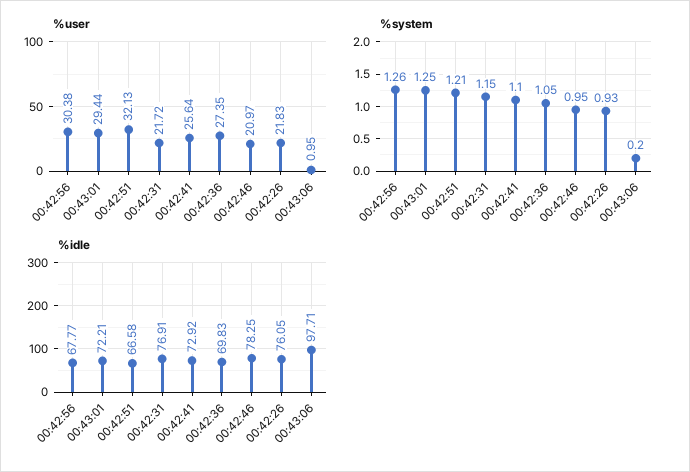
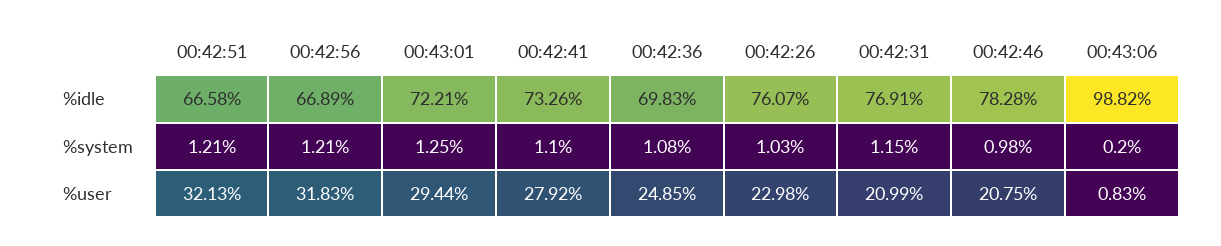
%user, 00:42:56: 30.38 -> 31.83
%user, 00:42:31: 21.72 -> 20.99
%user, 00:42:41: 25.64 -> 27.92
%user, 00:42:36: 27.35 -> 24.85
%user, 00:42:46: 20.97 -> 20.75
%user, 00:42:26: 21.83 -> 22.98
%user, 00:43:06: 0.95 -> 0.83
%system, 00:42:56: 1.26 -> 1.21
%system, 00:42:36: 1.05 -> 1.08
%system, 00:42:46: 0.95 -> 0.98
%system, 00:42:26: 0.93 -> 1.03
%idle, 00:42:56: 67.77 -> 66.89
%idle, 00:42:41: 72.92 -> 73.26
%idle, 00:42:46: 78.25 -> 78.28
%idle, 00:42:26: 76.05 -> 76.07
%idle, 00:43:06: 97.71 -> 98.82

